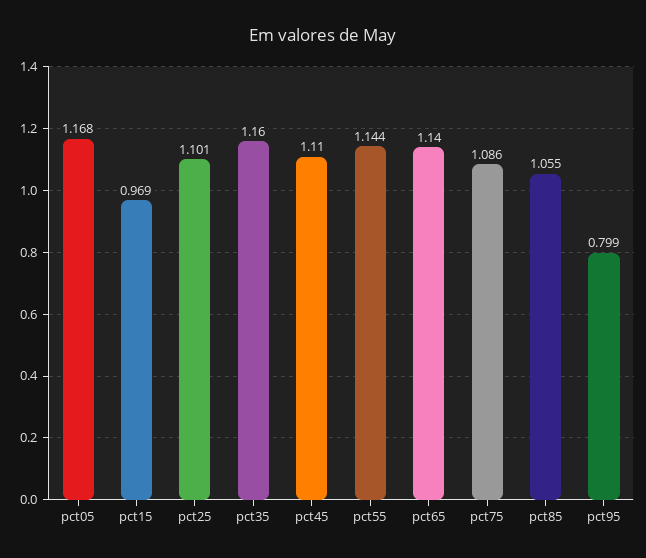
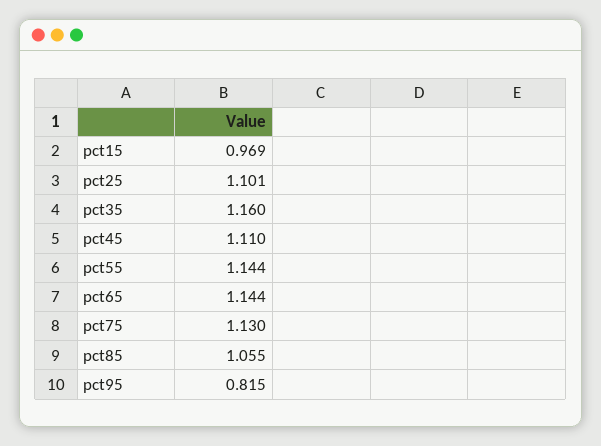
pct05: 1.168 -> none
pct65: 1.14 -> 1.144
pct75: 1.086 -> 1.13
pct95: 0.799 -> 0.815

